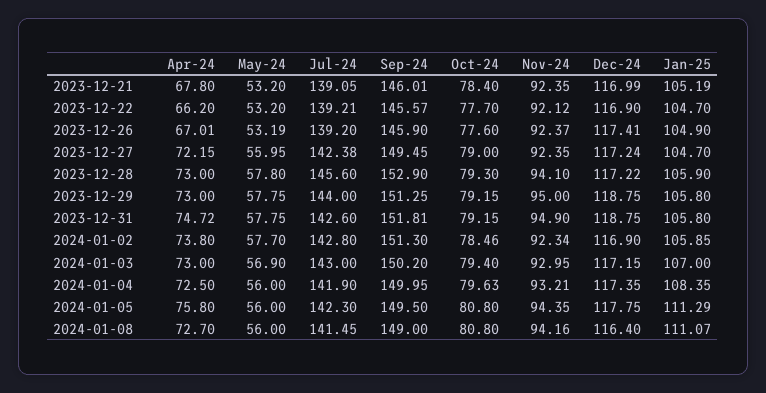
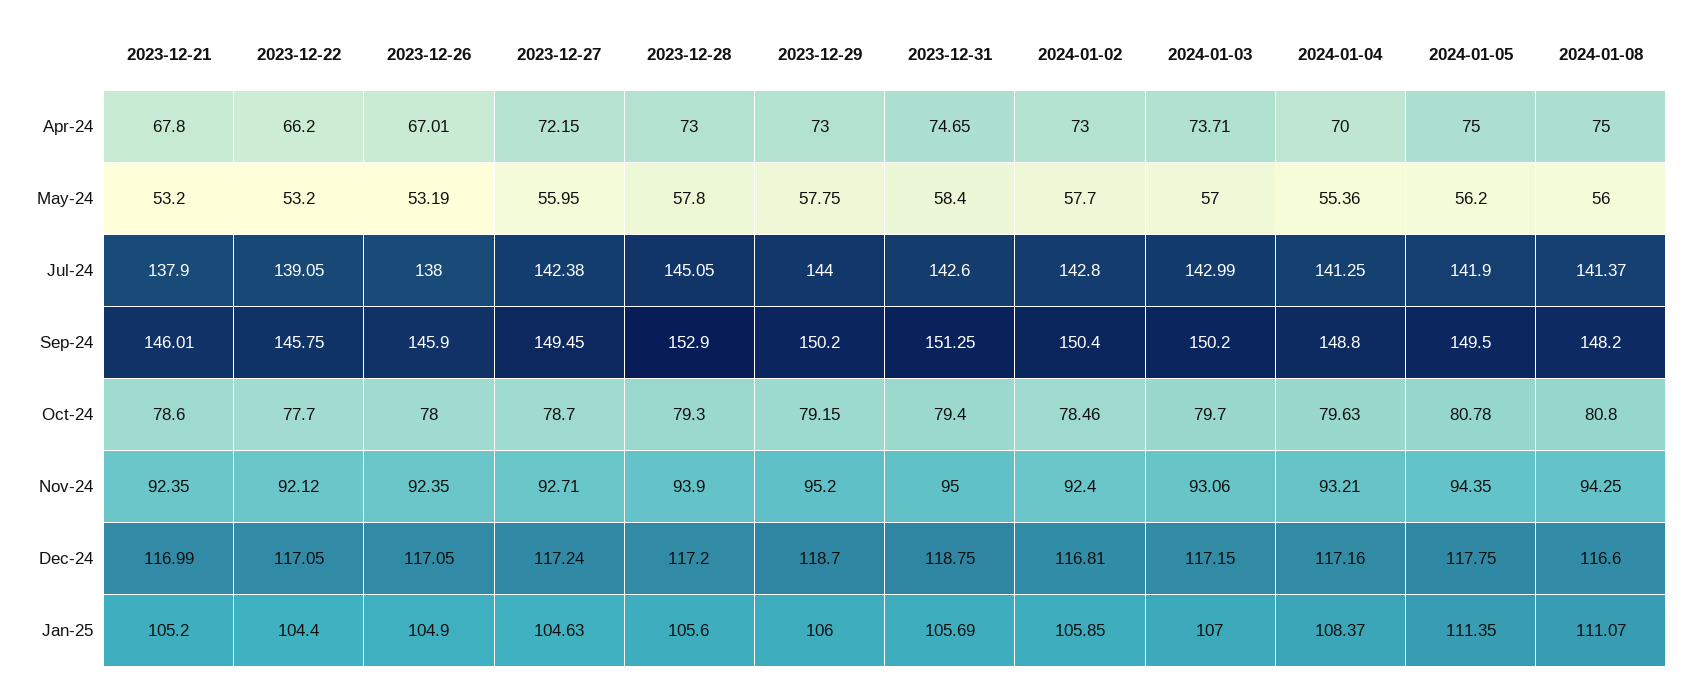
Jul-24, 2023-12-21: 139.05 -> 137.9
Oct-24, 2023-12-21: 78.4 -> 78.6
Jan-25, 2023-12-21: 105.19 -> 105.2
Jul-24, 2023-12-22: 139.21 -> 139.05
Sep-24, 2023-12-22: 145.57 -> 145.75
Dec-24, 2023-12-22: 116.9 -> 117.05
Jan-25, 2023-12-22: 104.7 -> 104.4
Jul-24, 2023-12-26: 139.2 -> 138
Oct-24, 2023-12-26: 77.6 -> 78
Nov-24, 2023-12-26: 92.37 -> 92.35
Dec-24, 2023-12-26: 117.41 -> 117.05
Oct-24, 2023-12-27: 79 -> 78.7
Nov-24, 2023-12-27: 92.35 -> 92.71
Jan-25, 2023-12-27: 104.7 -> 104.63
Jul-24, 2023-12-28: 145.6 -> 145.05
Nov-24, 2023-12-28: 94.1 -> 93.9
Dec-24, 2023-12-28: 117.22 -> 117.2
Jan-25, 2023-12-28: 105.9 -> 105.6
Sep-24, 2023-12-29: 151.25 -> 150.2
Nov-24, 2023-12-29: 95 -> 95.2
Dec-24, 2023-12-29: 118.75 -> 118.7
Jan-25, 2023-12-29: 105.8 -> 106
Apr-24, 2023-12-31: 74.72 -> 74.65
May-24, 2023-12-31: 57.75 -> 58.4
Sep-24, 2023-12-31: 151.81 -> 151.25
Oct-24, 2023-12-31: 79.15 -> 79.4
Nov-24, 2023-12-31: 94.9 -> 95
Jan-25, 2023-12-31: 105.8 -> 105.69
Apr-24, 2024-01-02: 73.8 -> 73
Sep-24, 2024-01-02: 151.3 -> 150.4
Nov-24, 2024-01-02: 92.34 -> 92.4
Dec-24, 2024-01-02: 116.9 -> 116.81
Apr-24, 2024-01-03: 73 -> 73.71
May-24, 2024-01-03: 56.9 -> 57
Jul-24, 2024-01-03: 143 -> 142.99
Oct-24, 2024-01-03: 79.4 -> 79.7
Nov-24, 2024-01-03: 92.95 -> 93.06
Apr-24, 2024-01-04: 72.5 -> 70
May-24, 2024-01-04: 56 -> 55.36
Jul-24, 2024-01-04: 141.9 -> 141.25
Sep-24, 2024-01-04: 149.95 -> 148.8
Dec-24, 2024-01-04: 117.35 -> 117.16
Jan-25, 2024-01-04: 108.35 -> 108.37
Apr-24, 2024-01-05: 75.8 -> 75
May-24, 2024-01-05: 56 -> 56.2
Jul-24, 2024-01-05: 142.3 -> 141.9
Oct-24, 2024-01-05: 80.8 -> 80.78
Jan-25, 2024-01-05: 111.29 -> 111.35
Apr-24, 2024-01-08: 72.7 -> 75
Jul-24, 2024-01-08: 141.45 -> 141.37
Sep-24, 2024-01-08: 149 -> 148.2
Nov-24, 2024-01-08: 94.16 -> 94.25
Dec-24, 2024-01-08: 116.4 -> 116.6

